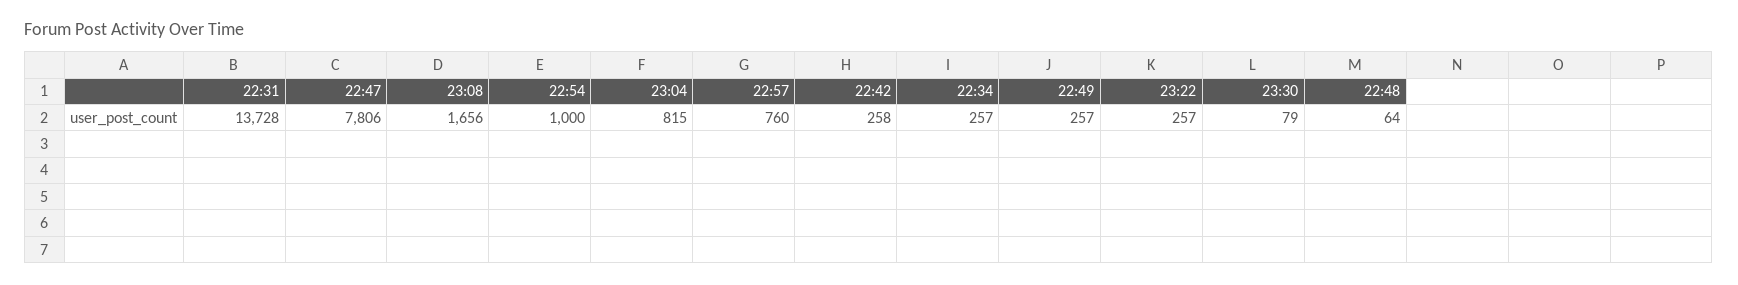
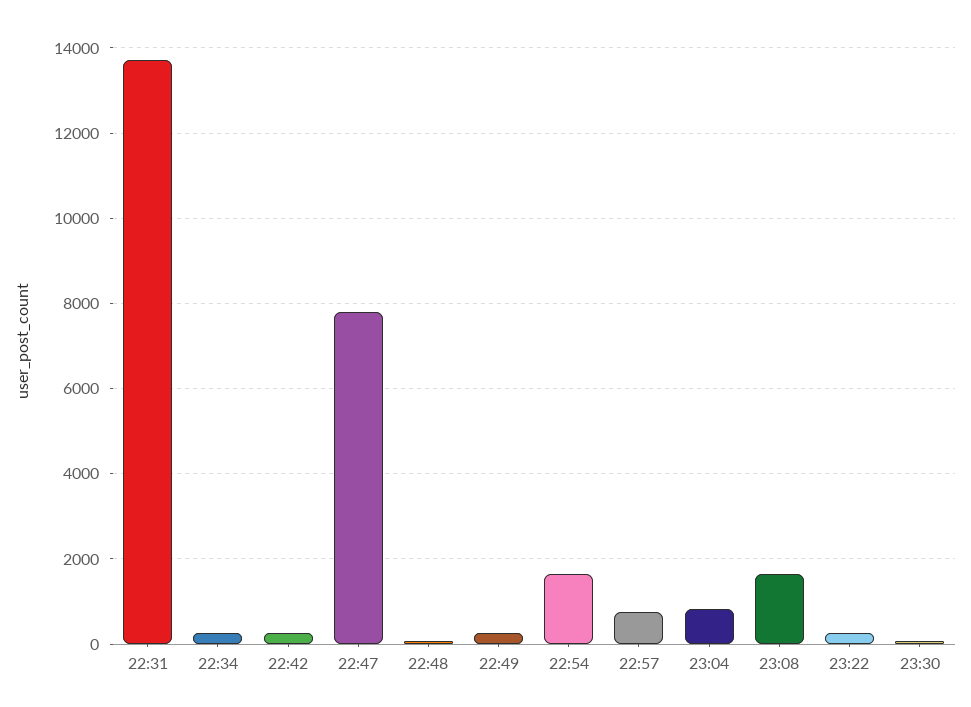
22:54: 1000 -> 1600

